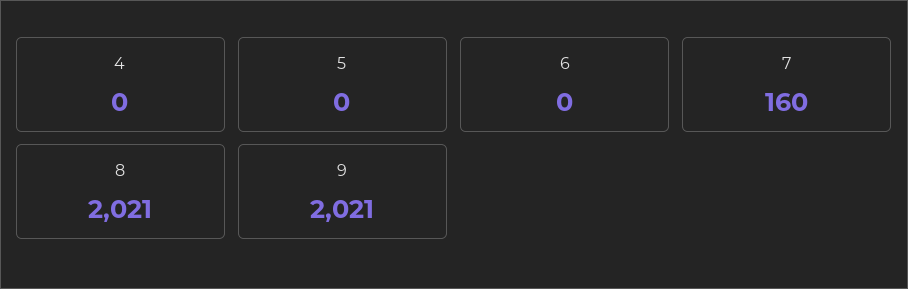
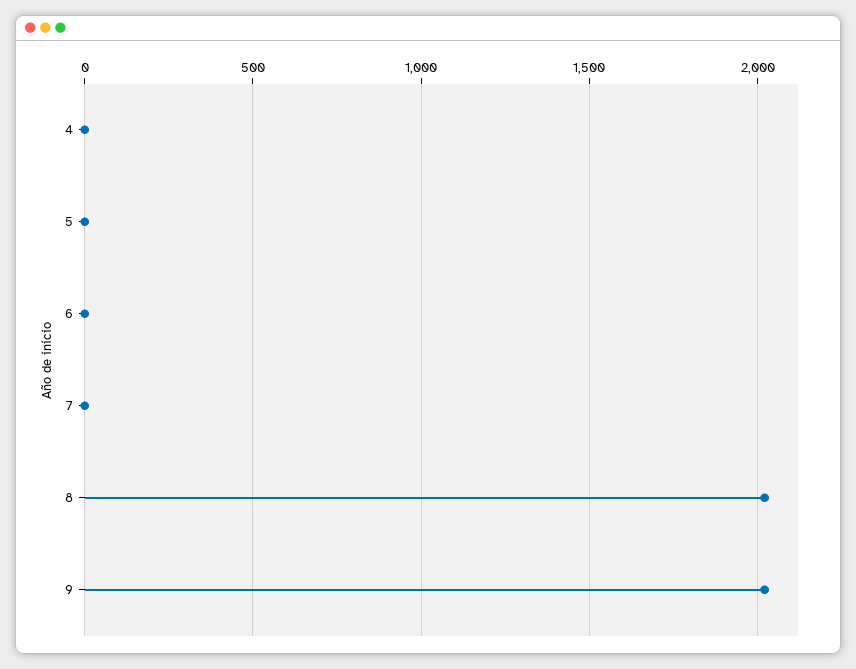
7: 160 -> 0

